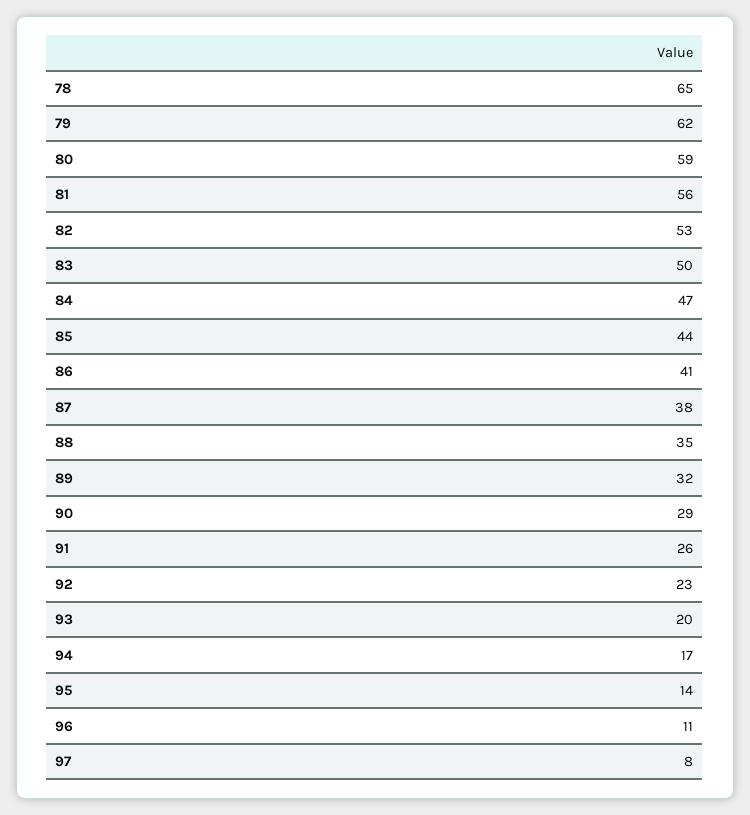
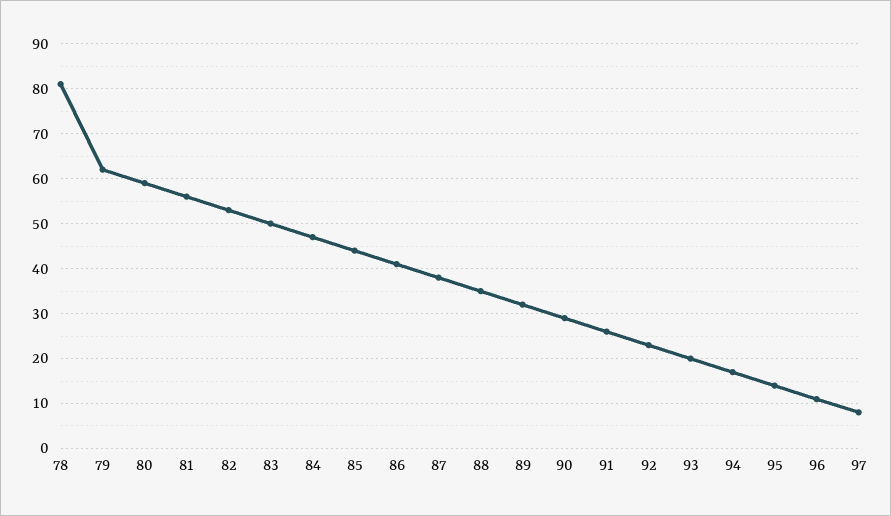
78: 65 -> 80

